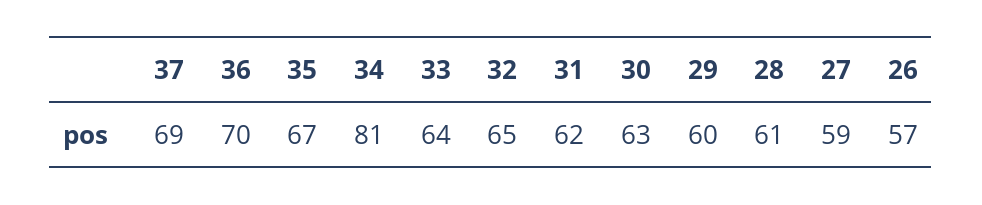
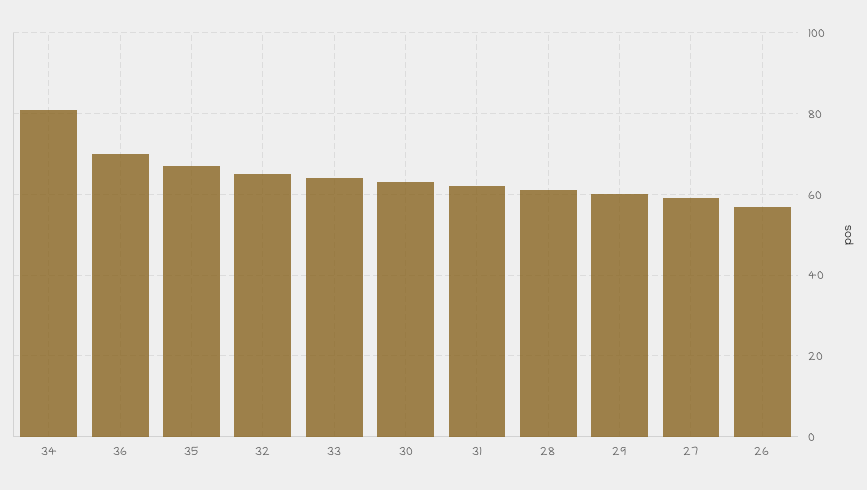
37: 69 -> none

